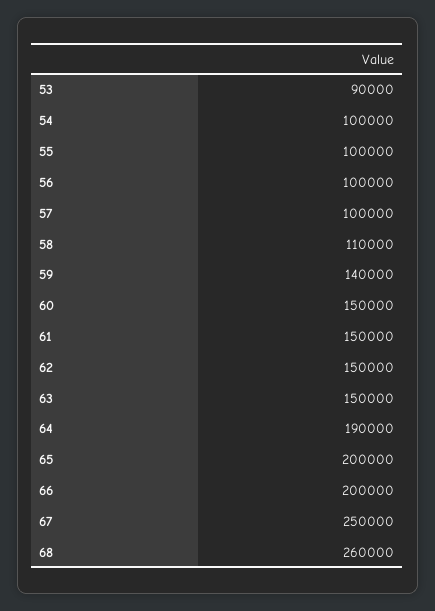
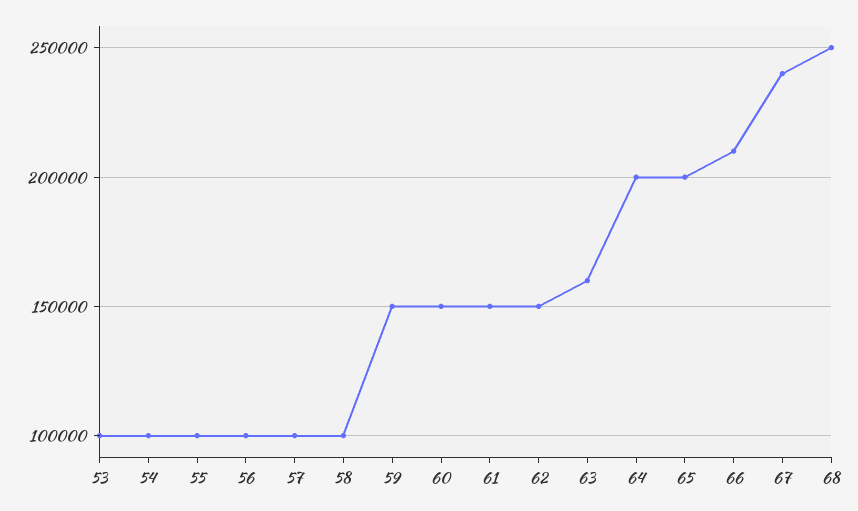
53: 90000 -> 100000
58: 110000 -> 100000
59: 140000 -> 150000
63: 150000 -> 160000
64: 190000 -> 200000
66: 200000 -> 210000
67: 250000 -> 240000
68: 260000 -> 250000

